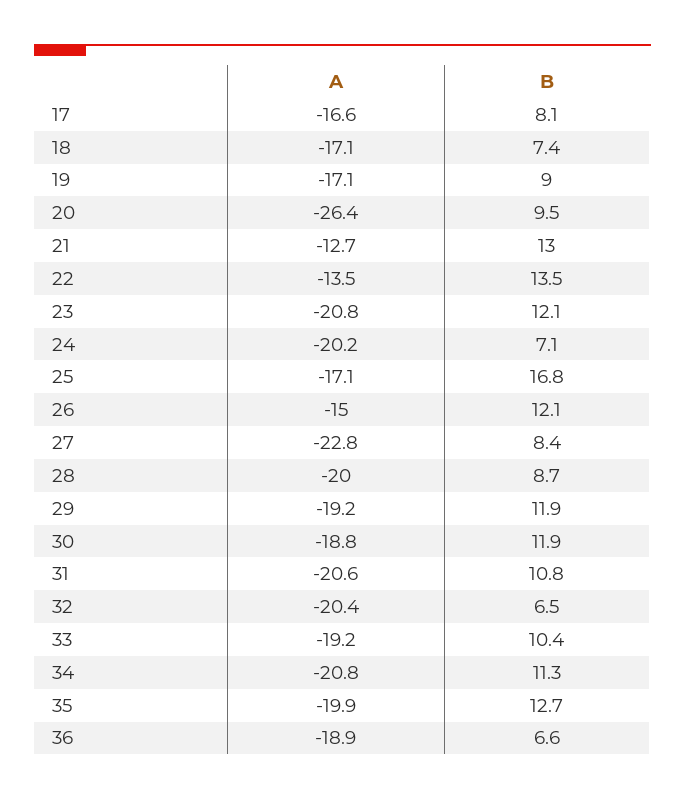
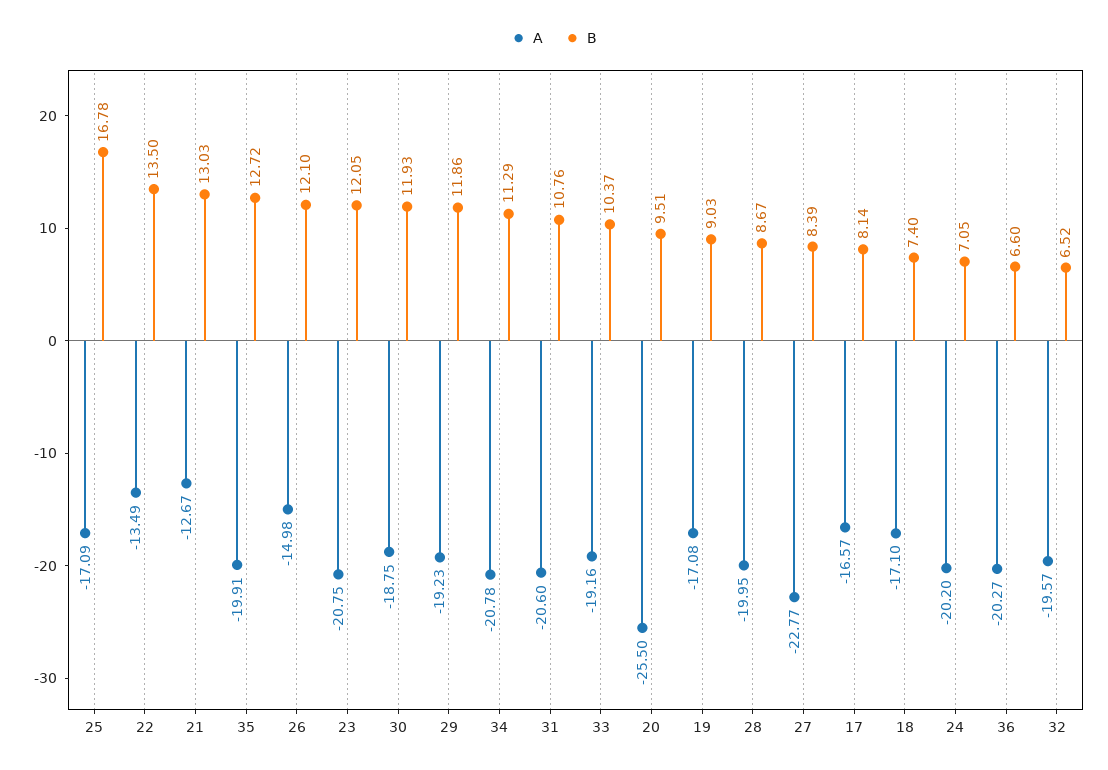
A, 20: -26.4 -> -25.5
A, 32: -20.4 -> -19.57
A, 36: -18.9 -> -20.27

